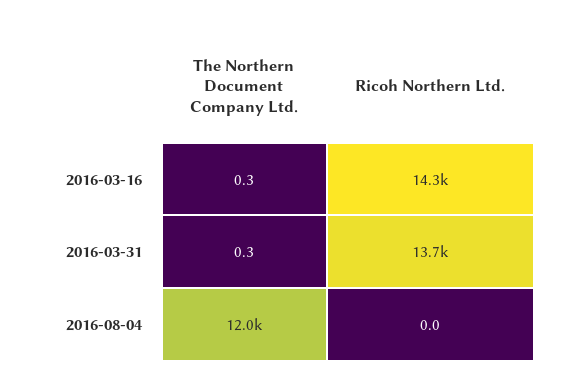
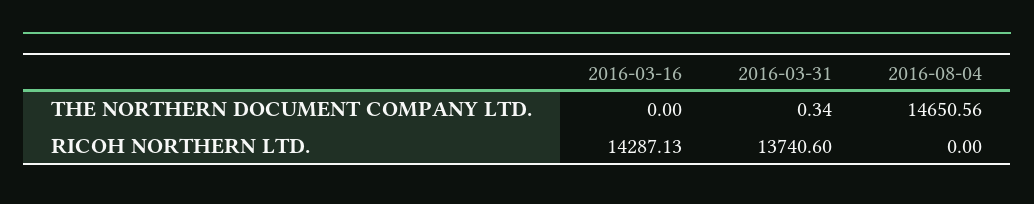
The Northern Document Company Ltd., 2016-03-16: 0.3 -> 0
The Northern Document Company Ltd., 2016-08-04: 12000 -> 14650.56

